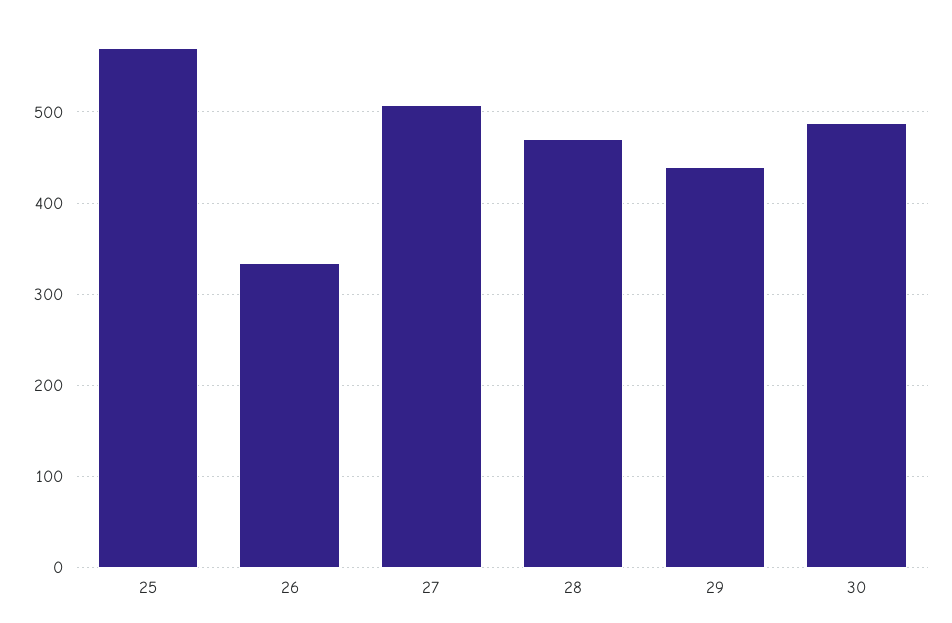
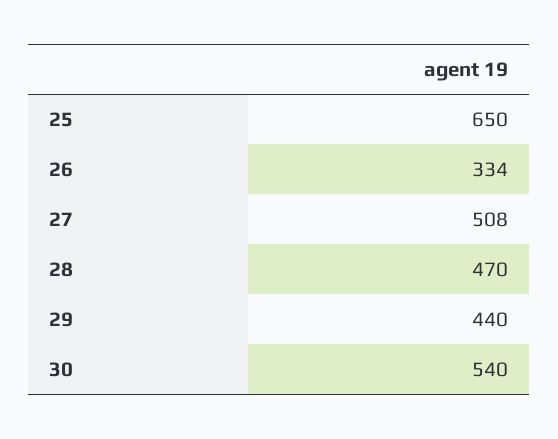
25: 570 -> 650
30: 490 -> 540

